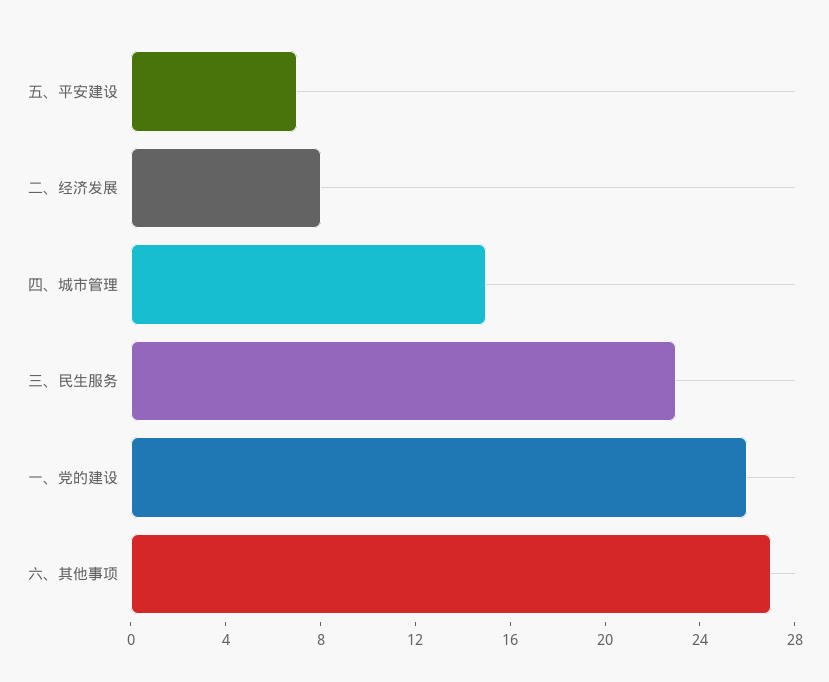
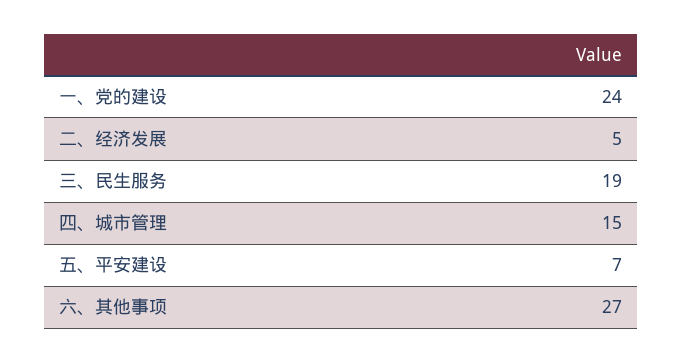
二、经济发展: 8 -> 5
三、民生服务: 23 -> 19
一、党的建设: 26 -> 24

